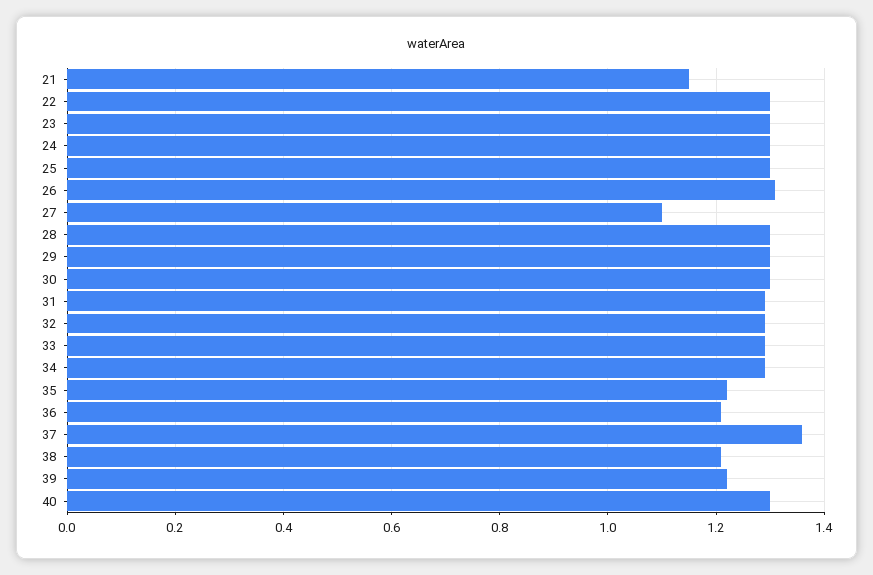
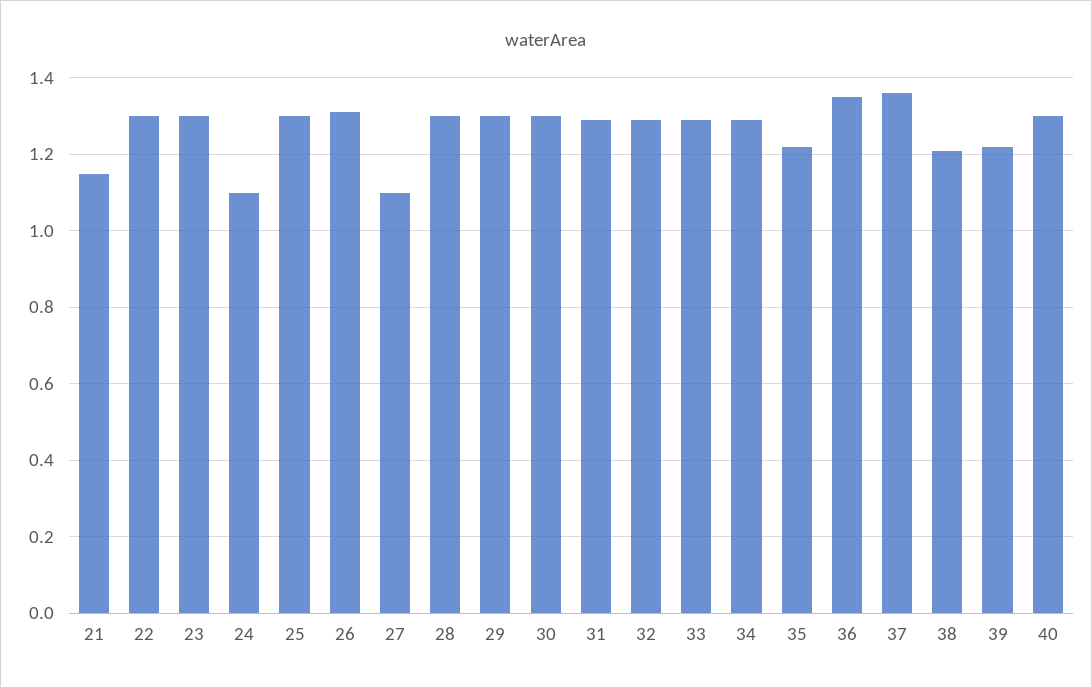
24: 1.3 -> 1.1
36: 1.2 -> 1.35

